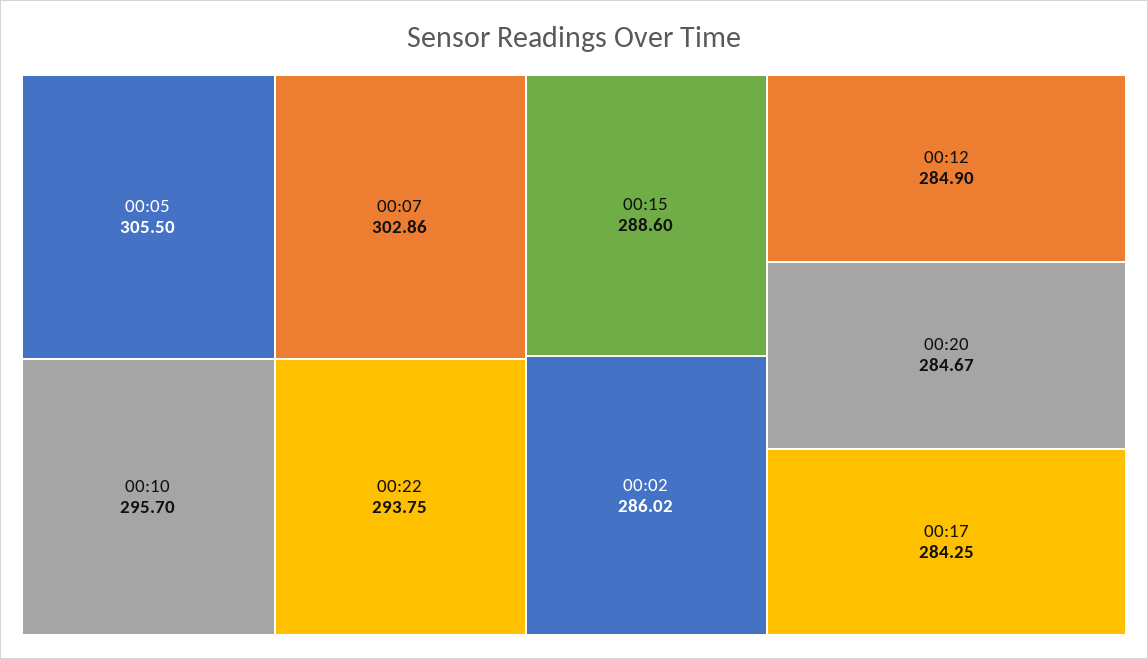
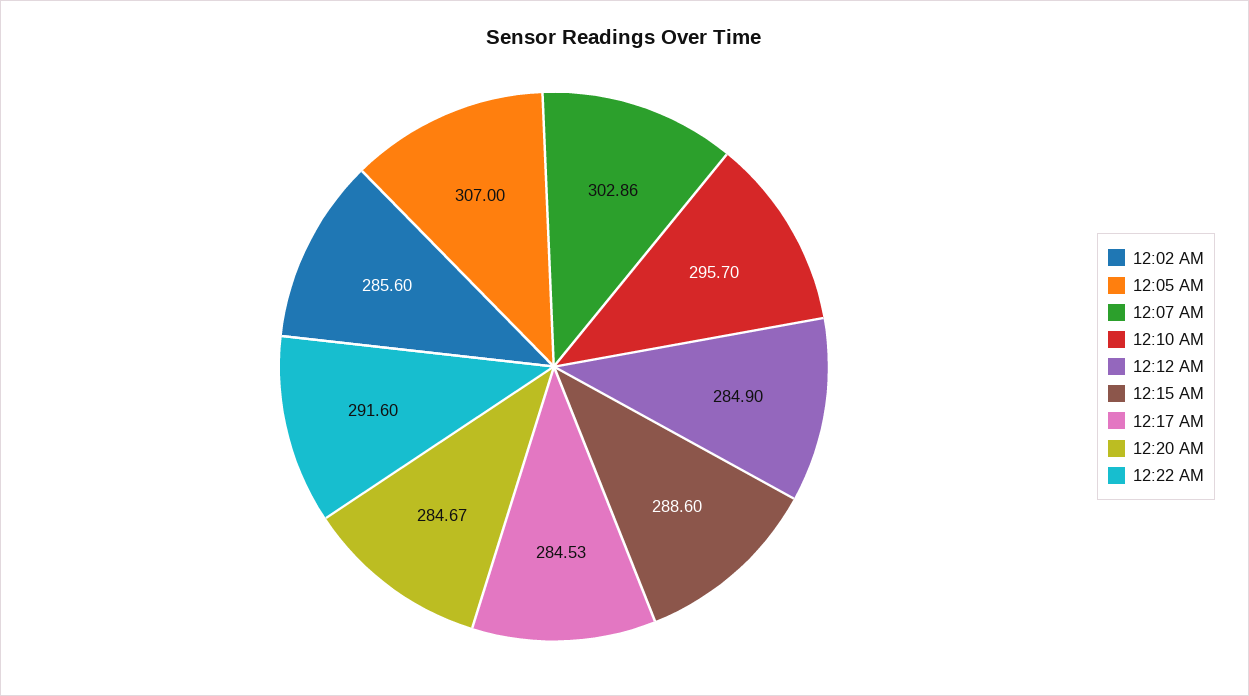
00:05: 305.5 -> 307
00:22: 293.75 -> 291.6
00:02: 286.02 -> 285.6
00:17: 284.25 -> 284.53

